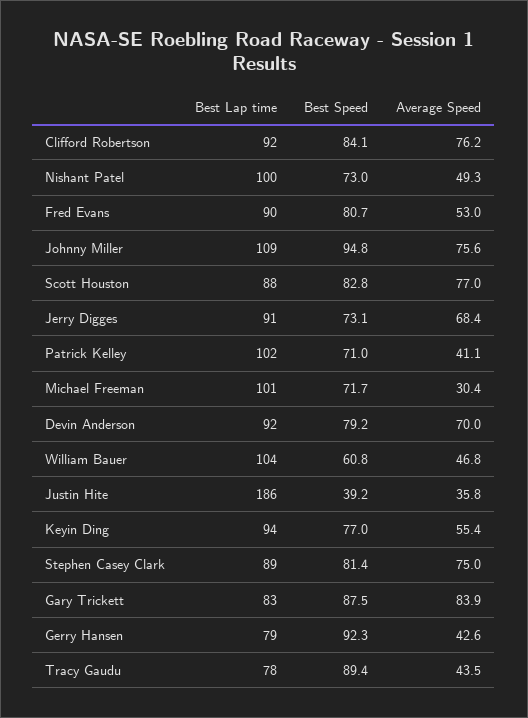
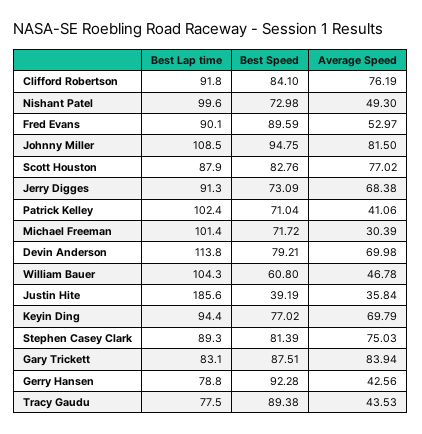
Best Speed, Fred Evans: 80.7 -> 89.59
Average Speed, Johnny Miller: 75.6 -> 81.5
Best Lap time, Devin Anderson: 92 -> 113.8
Average Speed, Keyin Ding: 55.4 -> 69.79

